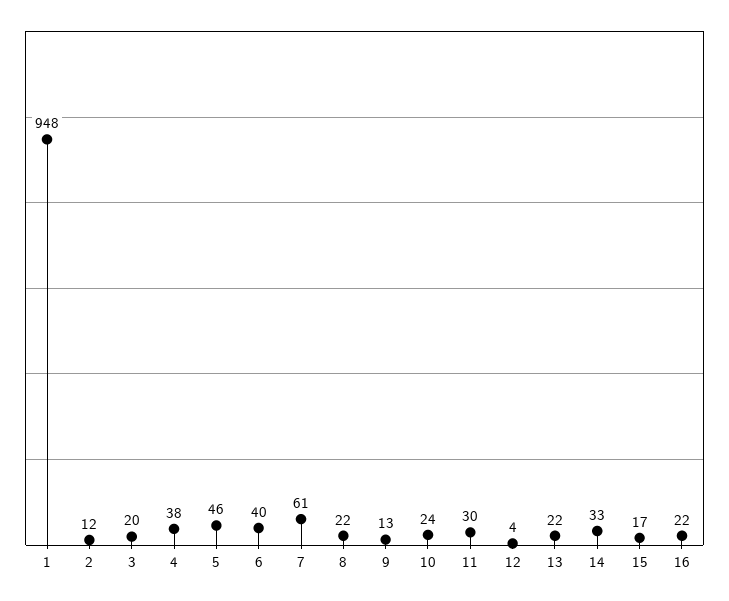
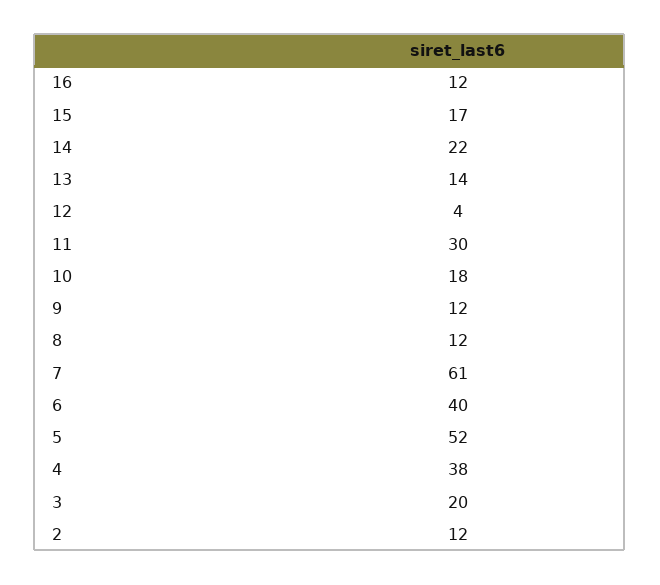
1: 948 -> none
5: 46 -> 52
8: 22 -> 12
9: 13 -> 12
10: 24 -> 18
13: 22 -> 14
14: 33 -> 22
16: 22 -> 12

